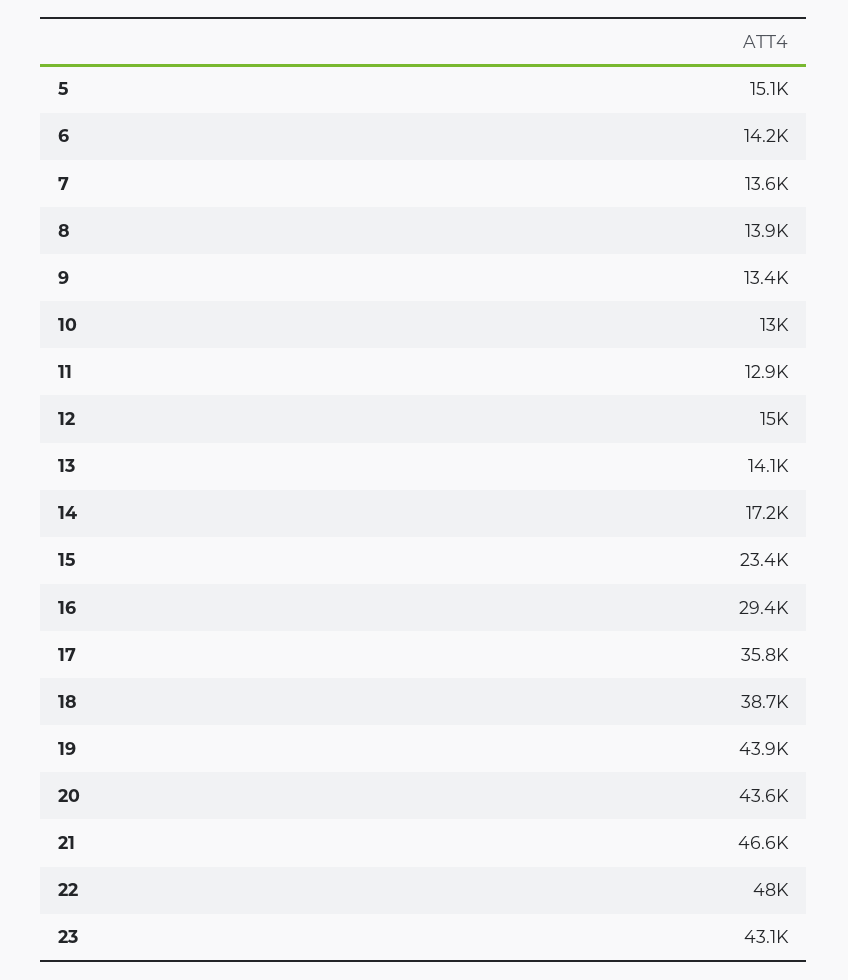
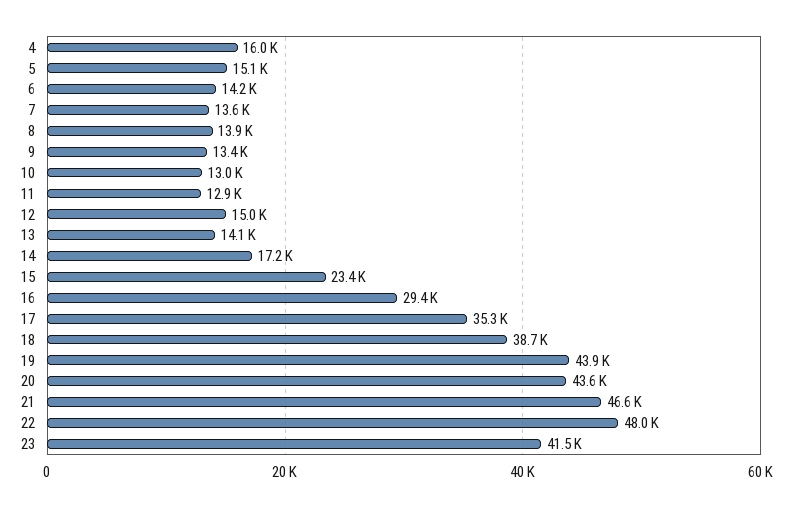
17: 35800 -> 35300
23: 43100 -> 41500
4: none -> 16000

